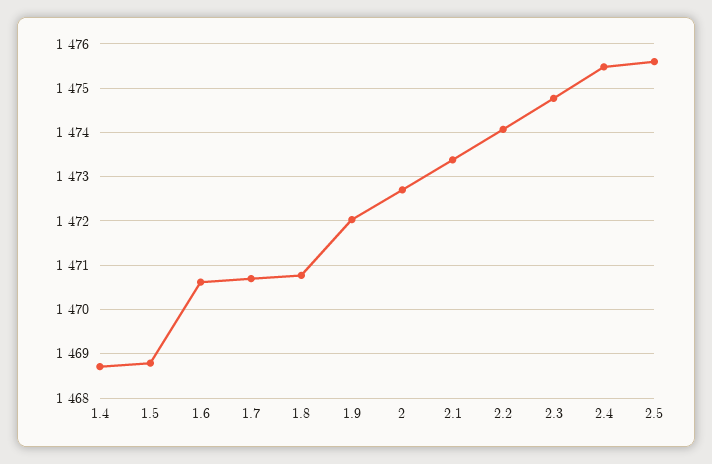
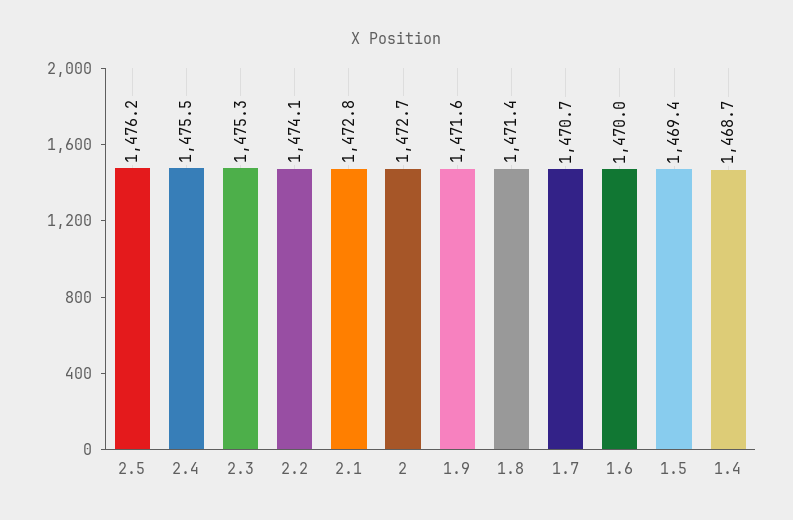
1.5: 1468.8 -> 1469.4
1.6: 1470.6 -> 1470
1.8: 1470.8 -> 1471.4
1.9: 1472 -> 1471.6
2.1: 1473.4 -> 1472.8
2.3: 1474.8 -> 1475.3
2.5: 1475.6 -> 1476.2

